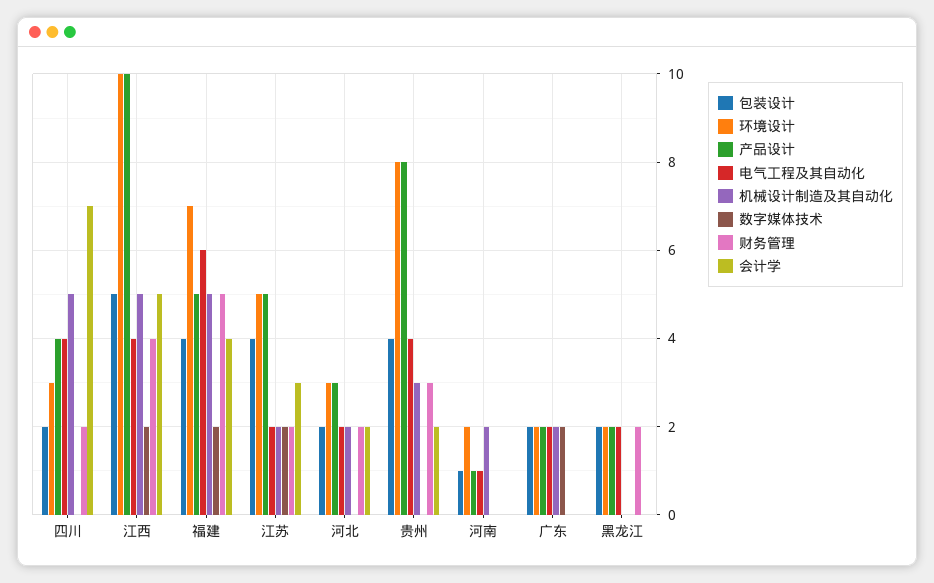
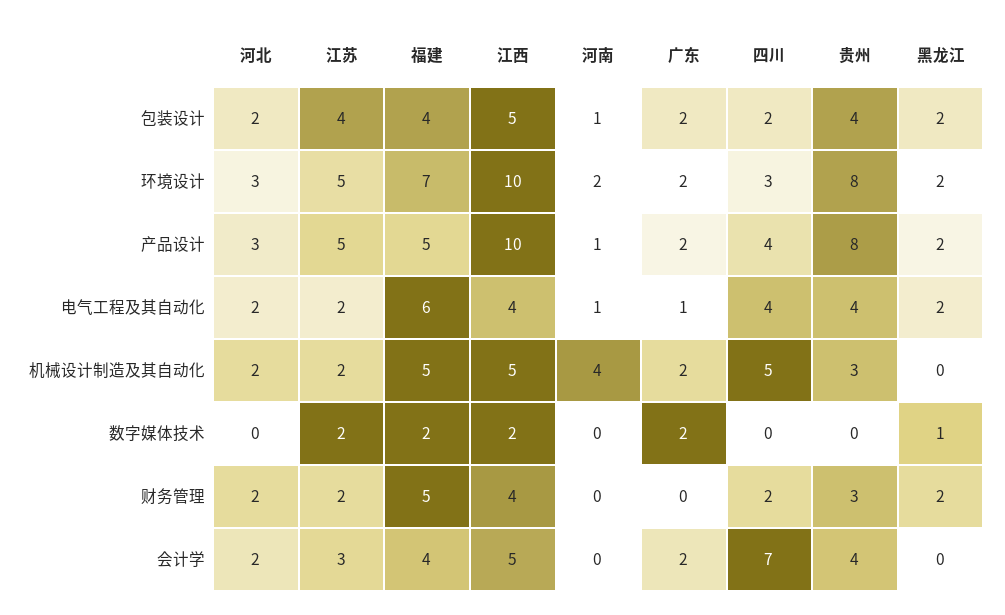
会计学, 贵州: 2 -> 4
机械设计制造及其自动化, 河南: 2 -> 4
电气工程及其自动化, 广东: 2 -> 1
会计学, 广东: 0 -> 2
数字媒体技术, 黑龙江: 0 -> 1

